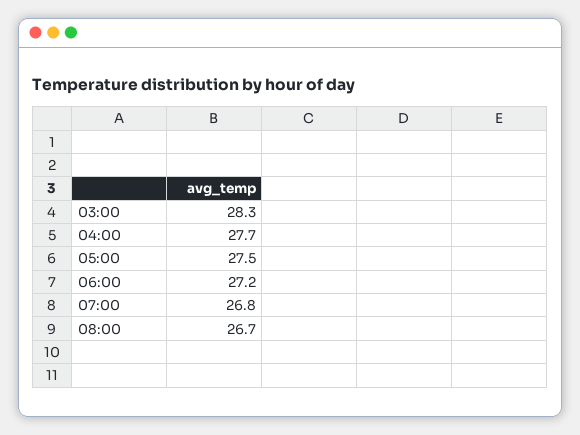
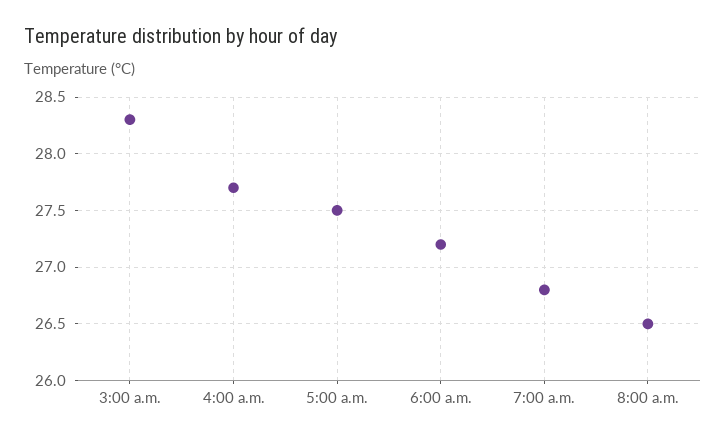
08:00: 26.7 -> 26.5

